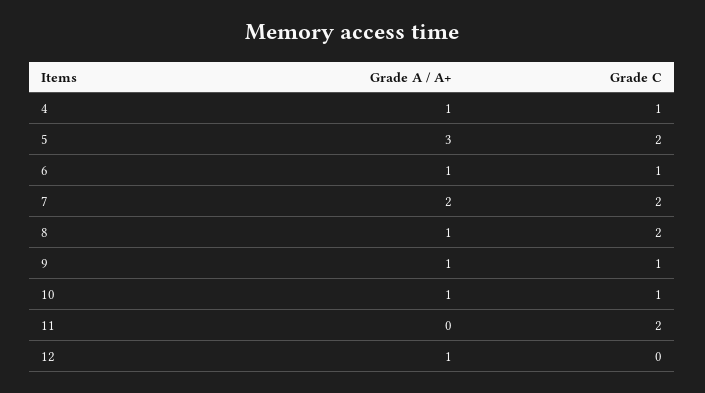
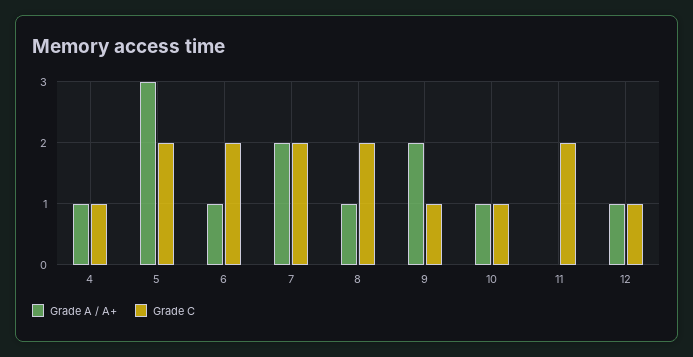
Grade C, 6: 1 -> 2
Grade A / A+, 9: 1 -> 2
Grade C, 12: 0 -> 1

